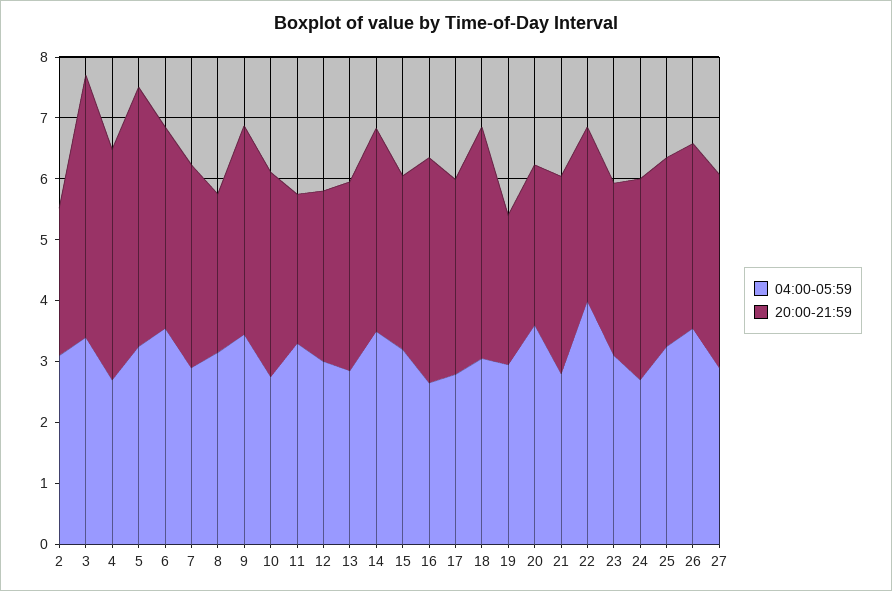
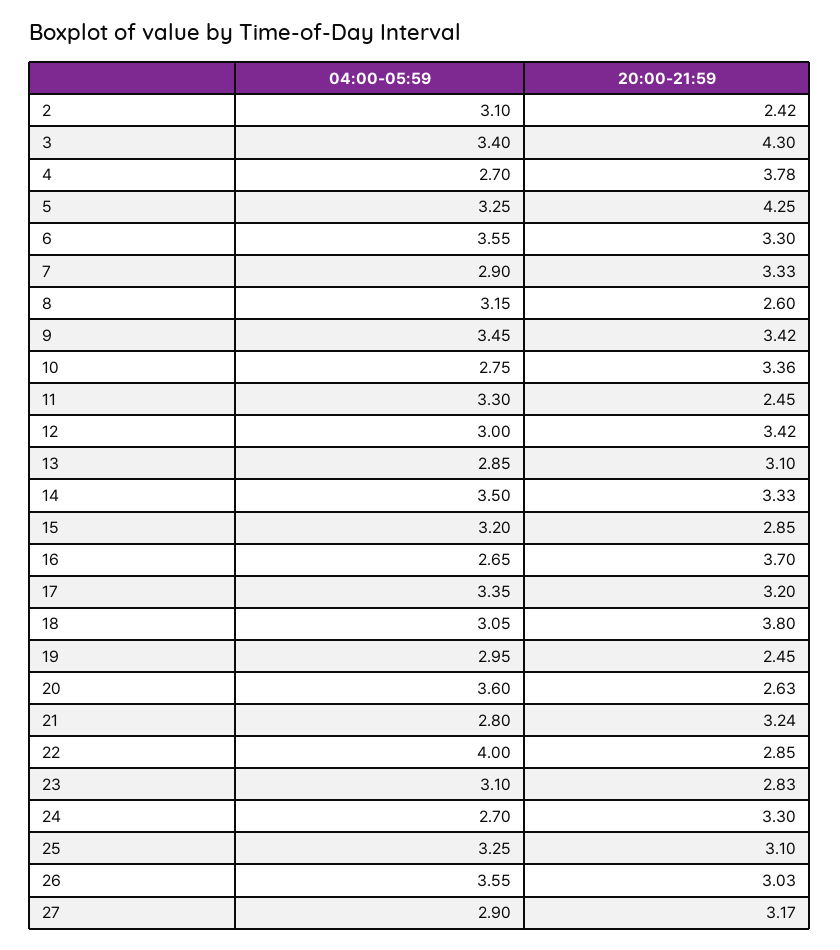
20:00-21:59, 12: 2.8 -> 3.42
04:00-05:59, 17: 2.8 -> 3.35

